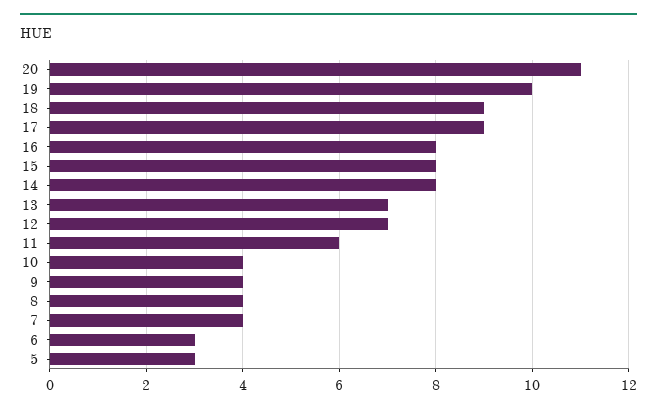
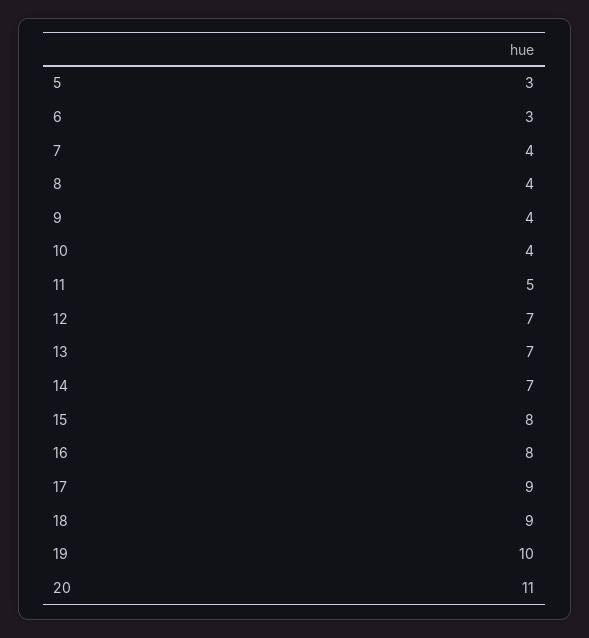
14: 8 -> 7
11: 6 -> 5

